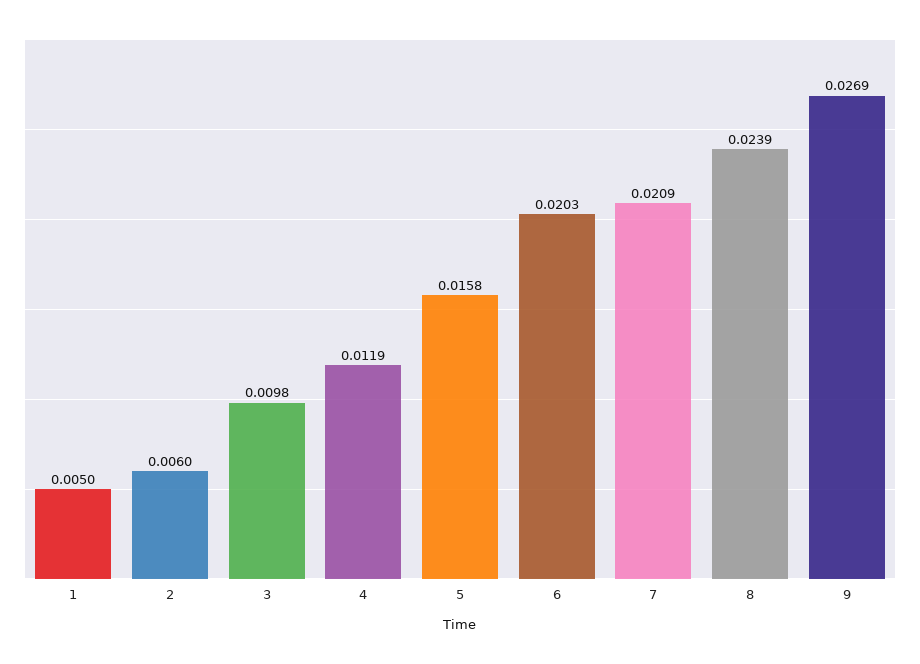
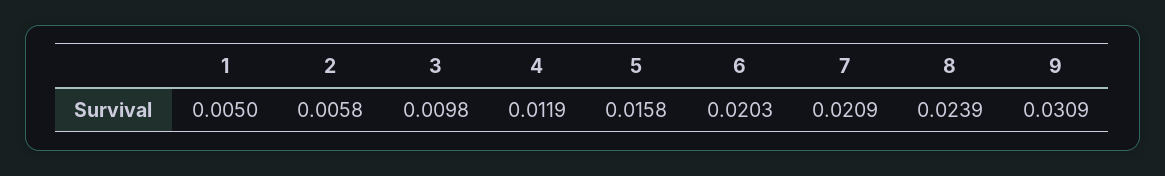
2: 0.006 -> 0.0058
9: 0.0269 -> 0.0309

